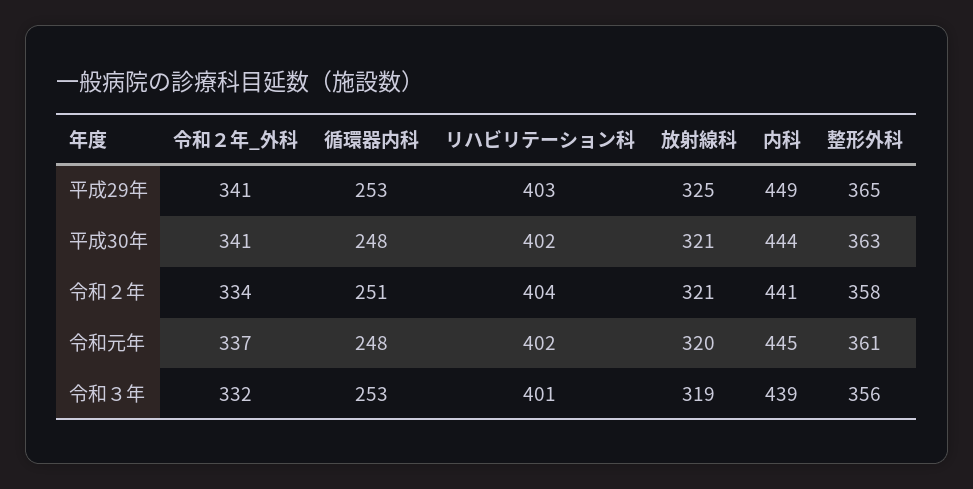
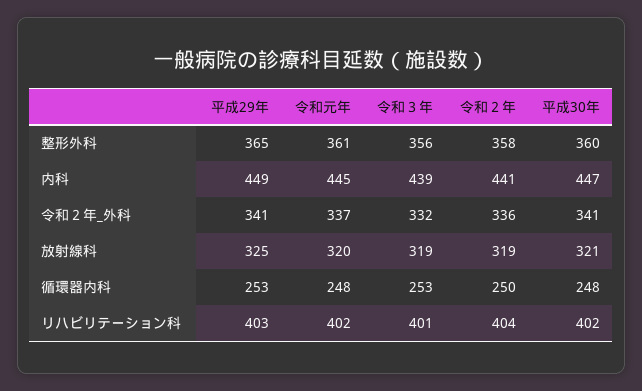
内科, 平成30年: 444 -> 447
整形外科, 平成30年: 363 -> 360
令和２年_外科, 令和２年: 334 -> 336
循環器内科, 令和２年: 251 -> 250
放射線科, 令和２年: 321 -> 319

